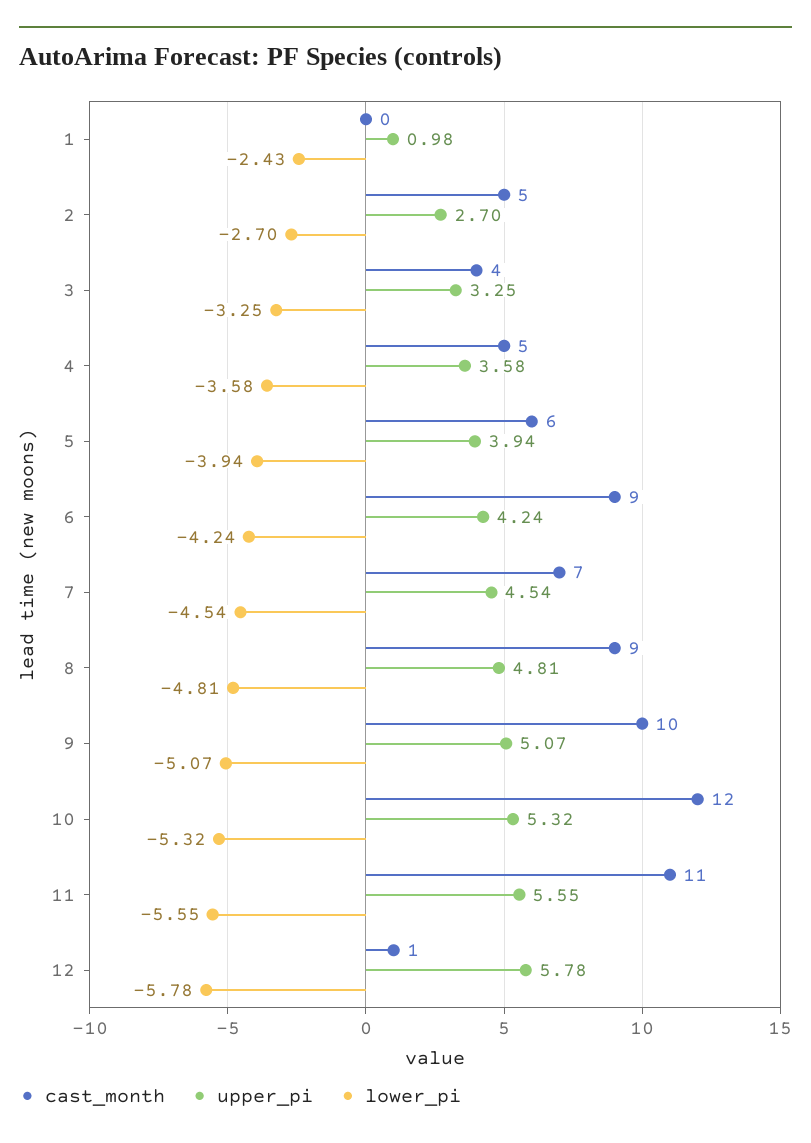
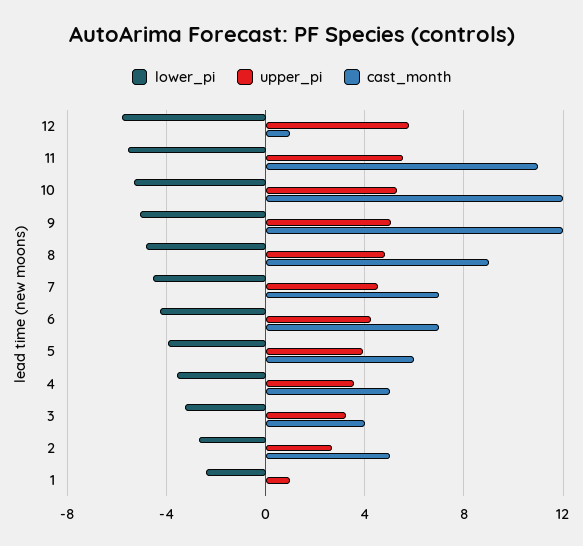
cast_month, 6: 9 -> 7
cast_month, 9: 10 -> 12

